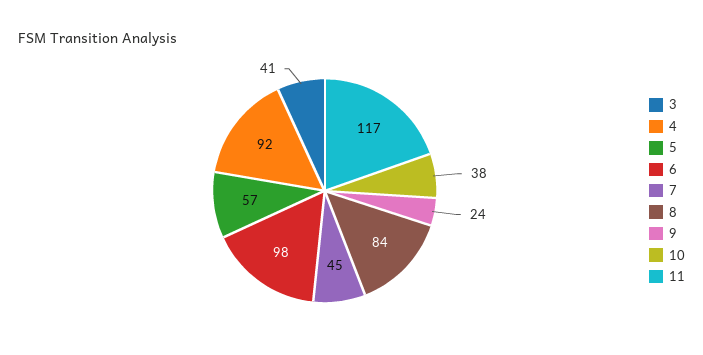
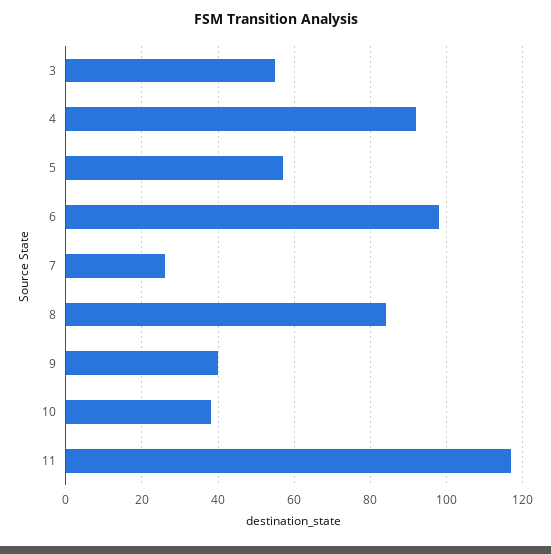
3: 41 -> 55
7: 45 -> 25
9: 24 -> 40

